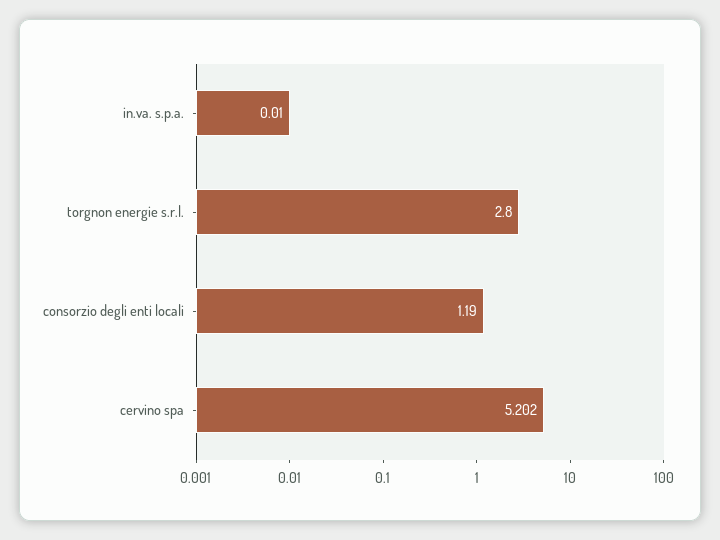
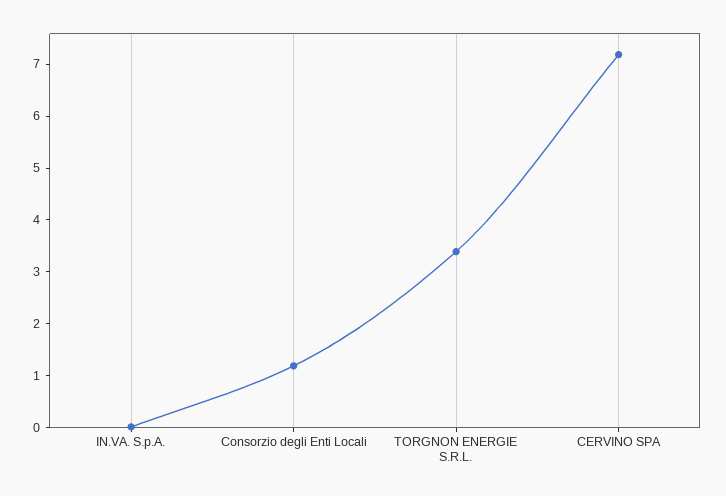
torgnon energie s.r.l.: 2.8 -> 3.4
cervino spa: 5.202 -> 7.2

